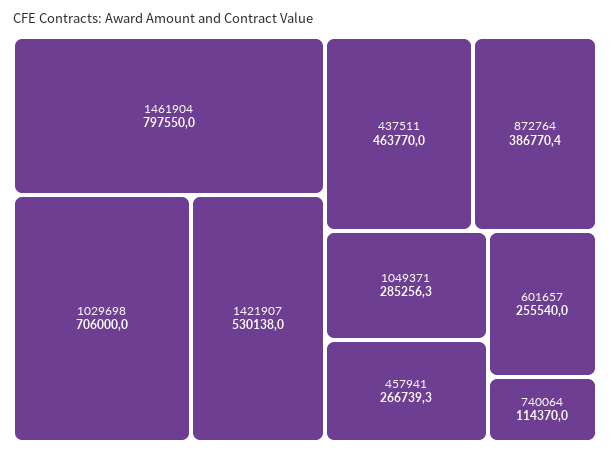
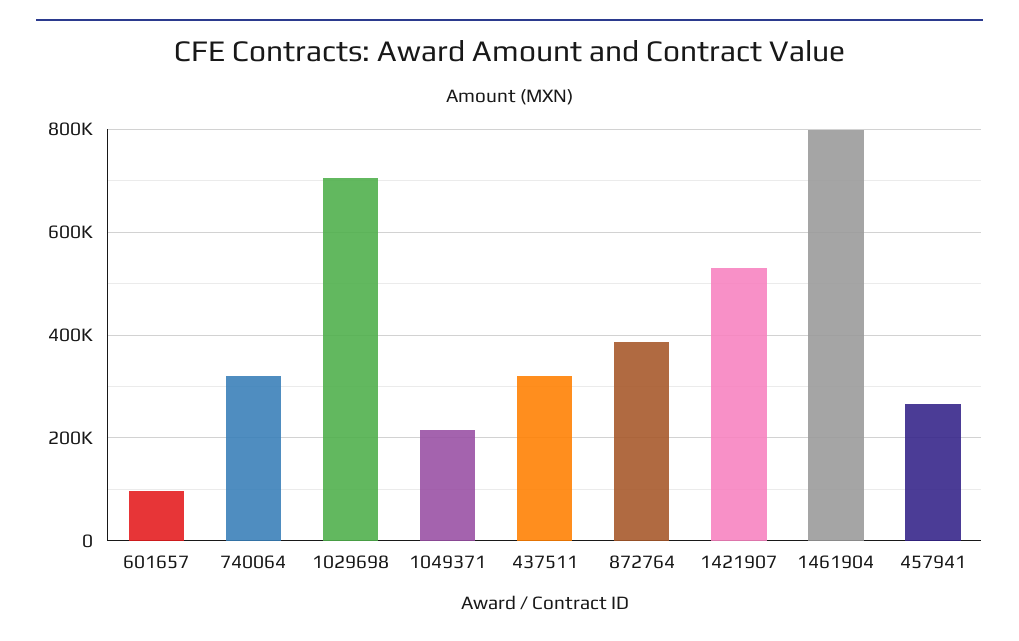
437511: 463770 -> 320000
1049371: 285256.3 -> 220000
601657: 255540 -> 100000
740064: 114370 -> 320000

